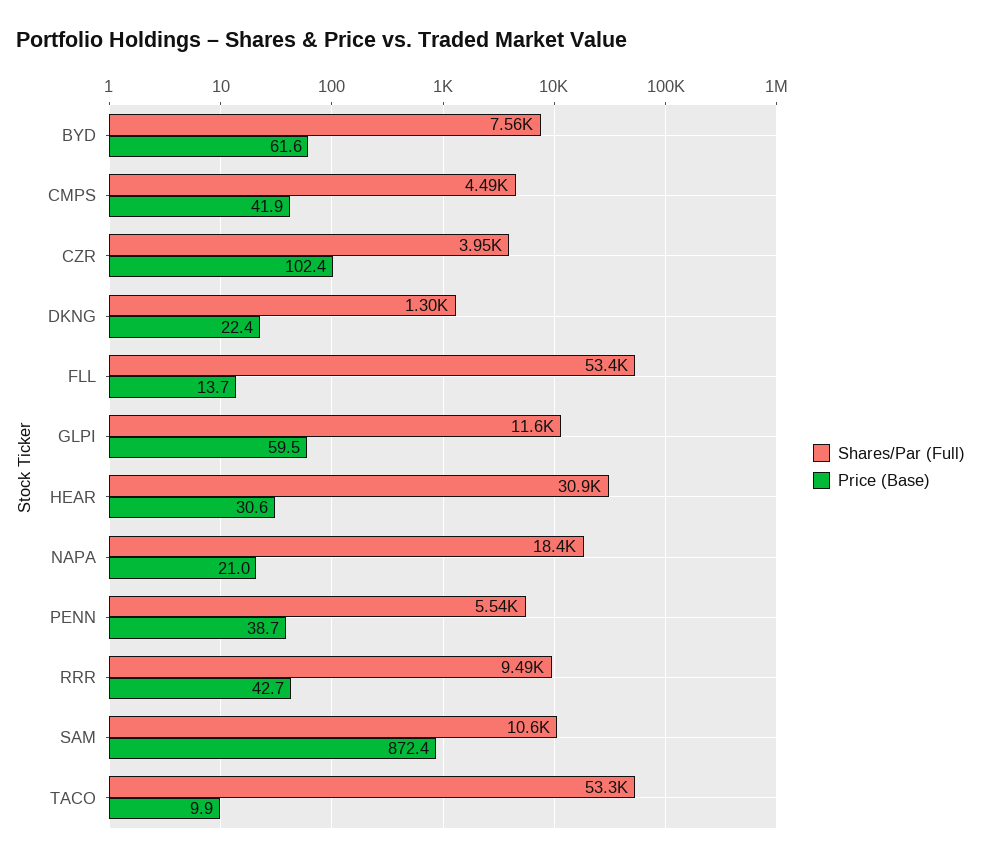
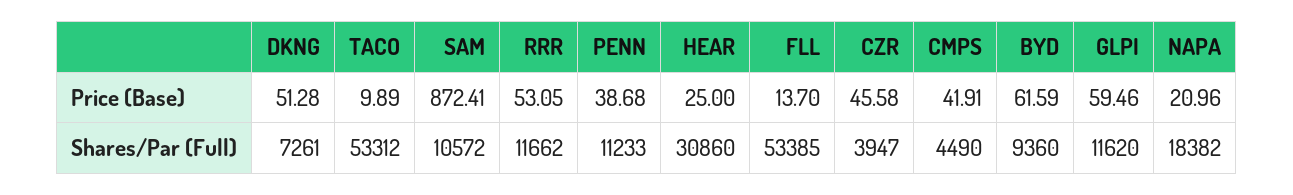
Shares/Par (Full), BYD: 7560 -> 9360
Price (Base), CZR: 102.4 -> 45.58
Shares/Par (Full), DKNG: 1300 -> 7261
Price (Base), DKNG: 22.4 -> 51.28
Price (Base), HEAR: 30.6 -> 25
Shares/Par (Full), PENN: 5540 -> 11233
Shares/Par (Full), RRR: 9490 -> 11662
Price (Base), RRR: 42.7 -> 53.05

